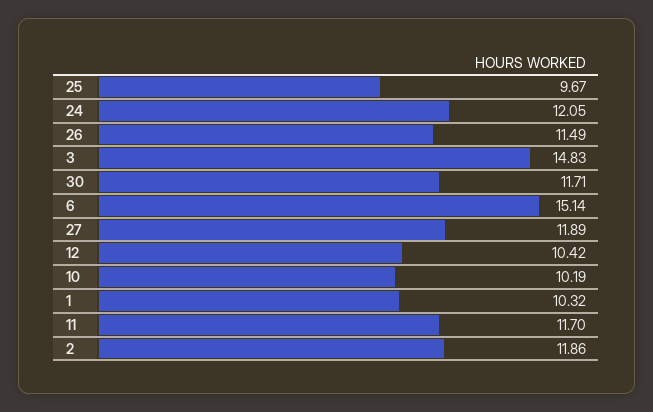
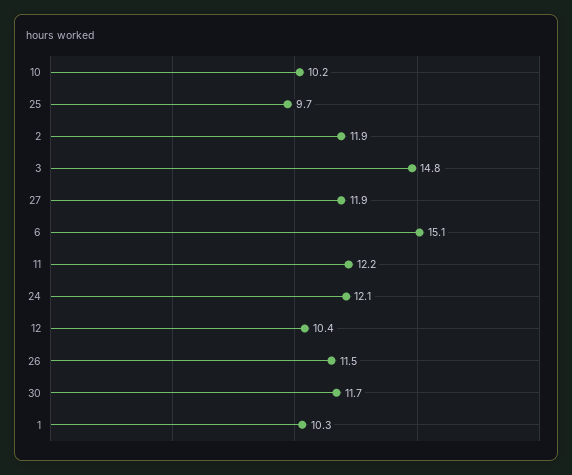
11: 11.7 -> 12.2

